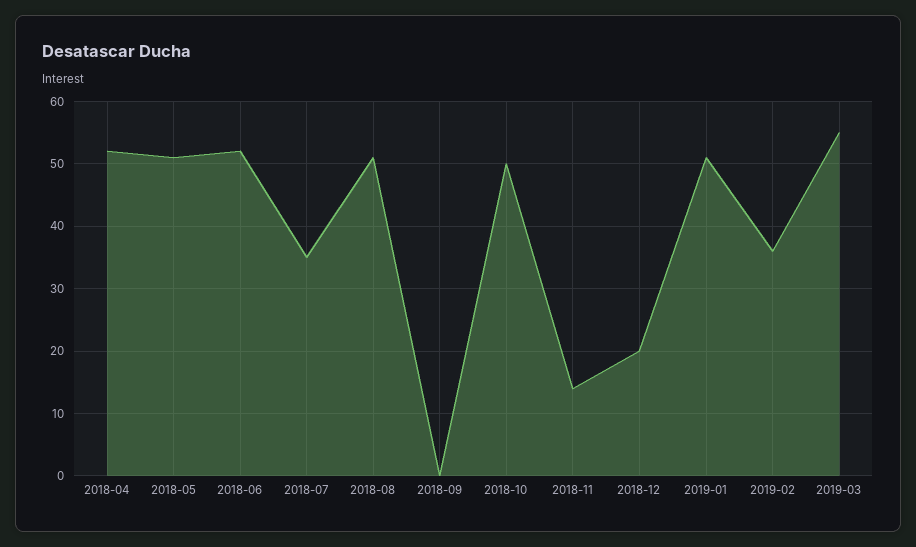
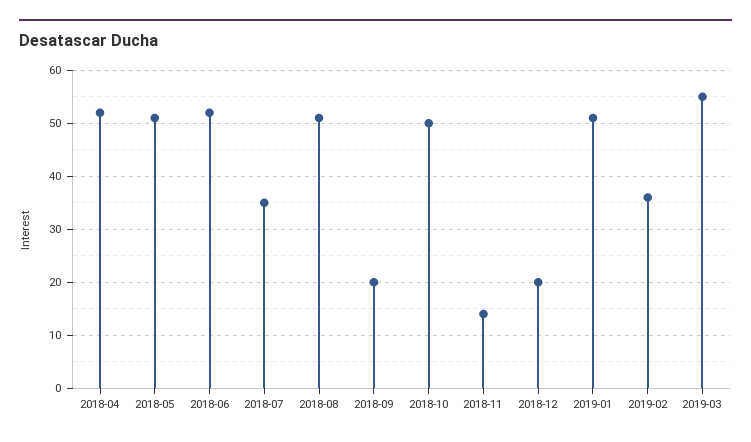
2018-09: 0 -> 20

